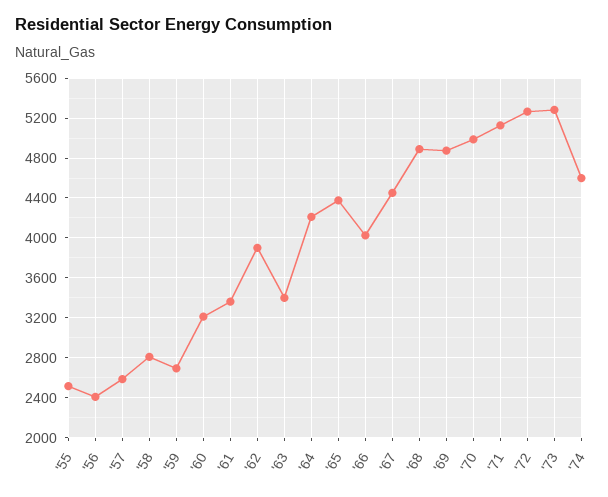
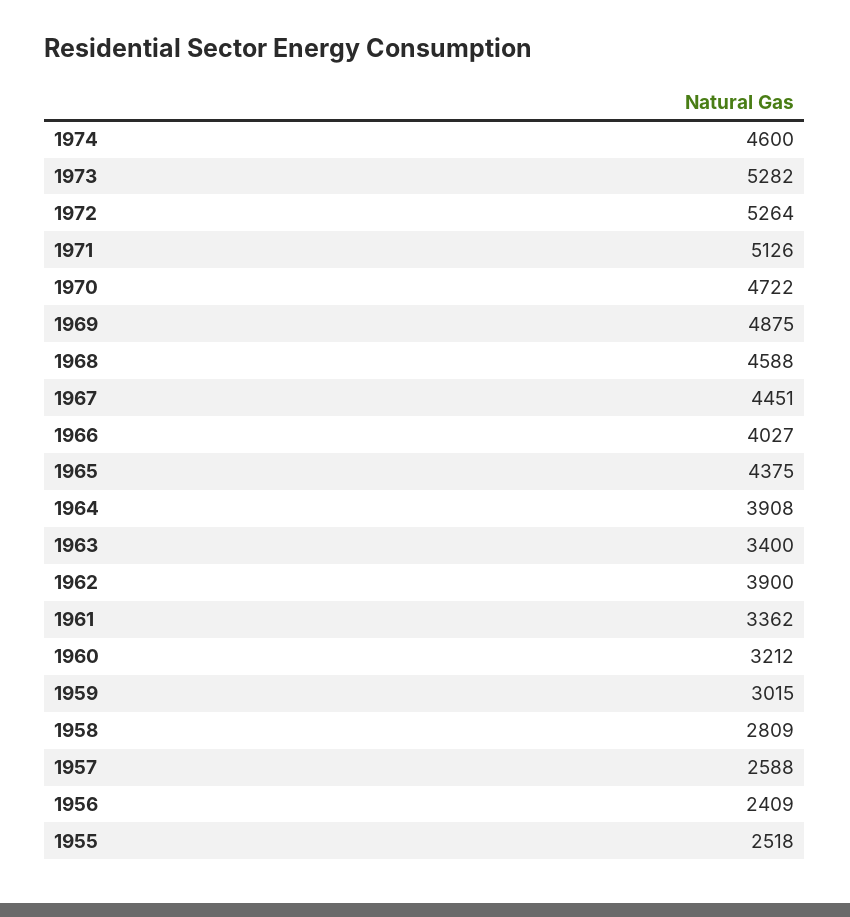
'59: 2700 -> 3015
'64: 4200 -> 3908
'68: 4900 -> 4588
'70: 5000 -> 4722

